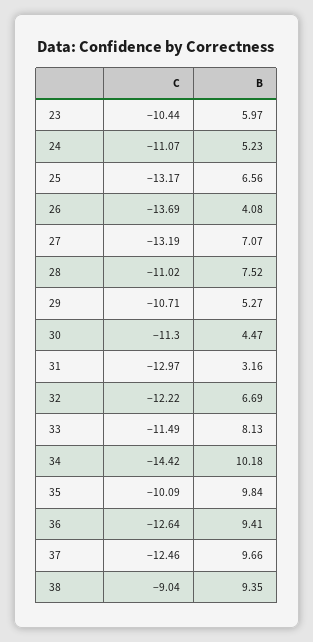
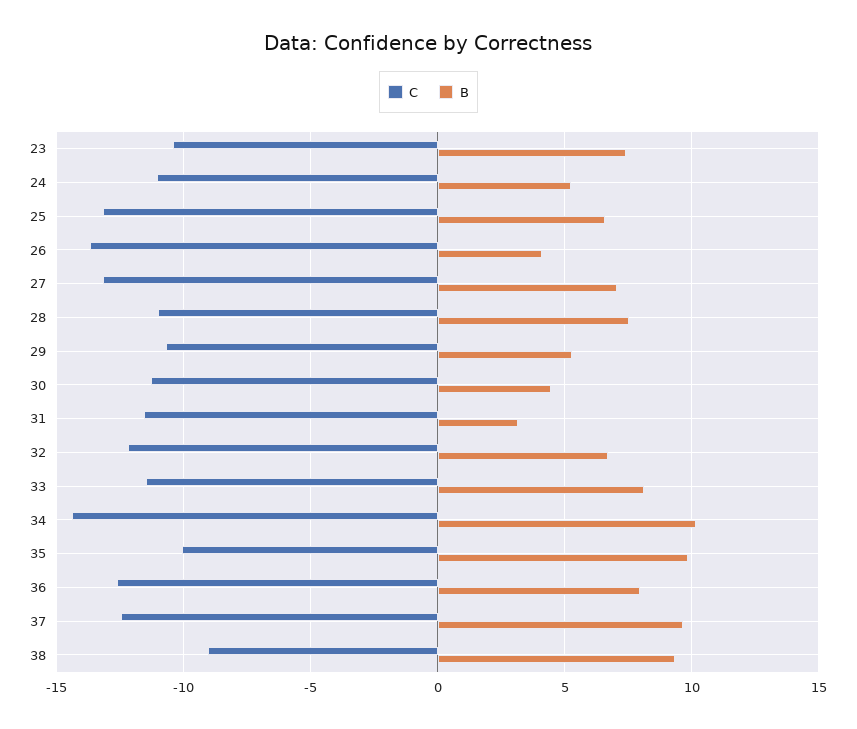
B, 23: 5.97 -> 7.5
C, 31: -12.97 -> -11.5
B, 36: 9.41 -> 8

